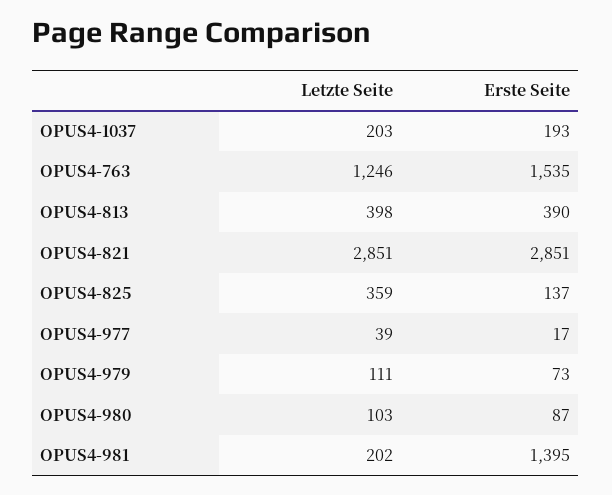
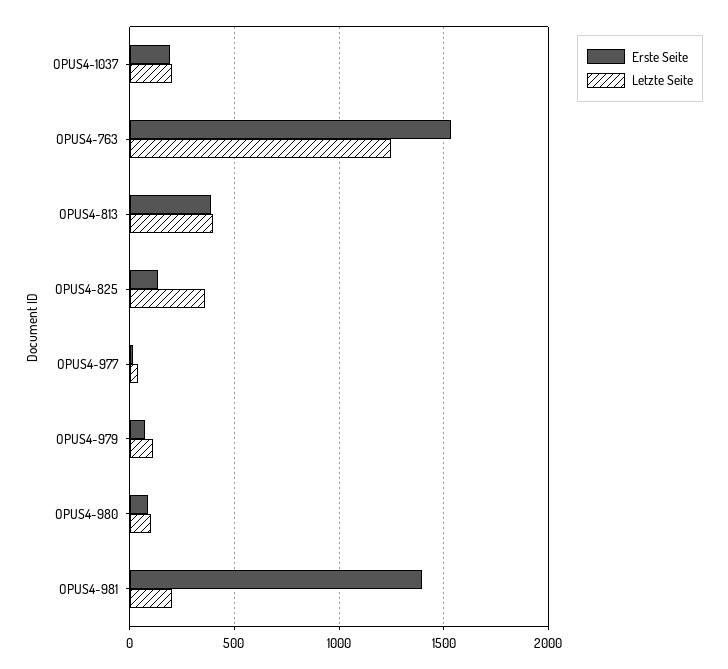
Letzte Seite, OPUS4-821: 2851 -> none
Erste Seite, OPUS4-821: 2851 -> none

